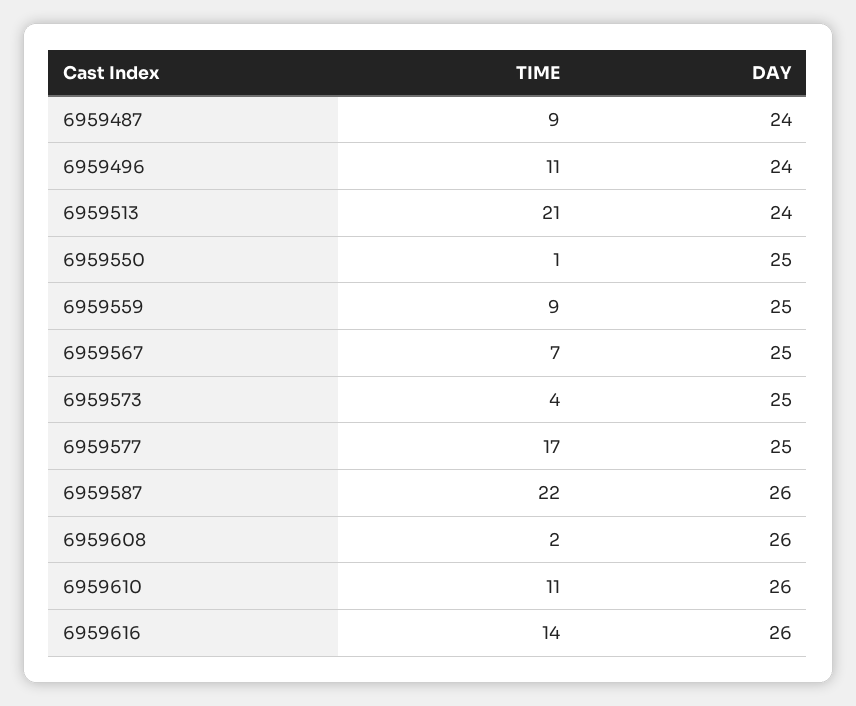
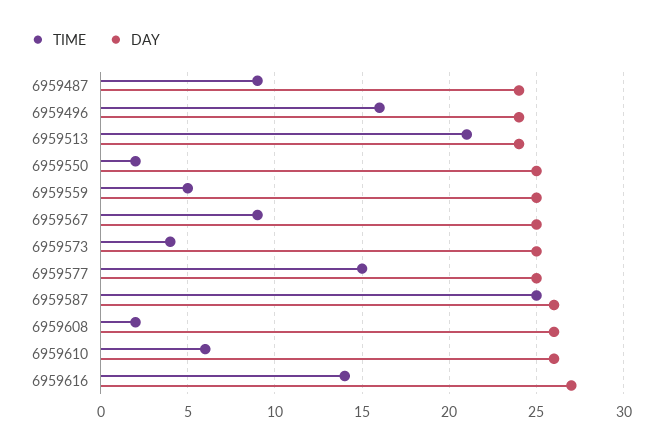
TIME, 6959496: 11 -> 16
TIME, 6959550: 1 -> 2
TIME, 6959559: 9 -> 5
TIME, 6959567: 7 -> 9
TIME, 6959577: 17 -> 15
TIME, 6959587: 22 -> 25
TIME, 6959610: 11 -> 6
DAY, 6959616: 26 -> 27

